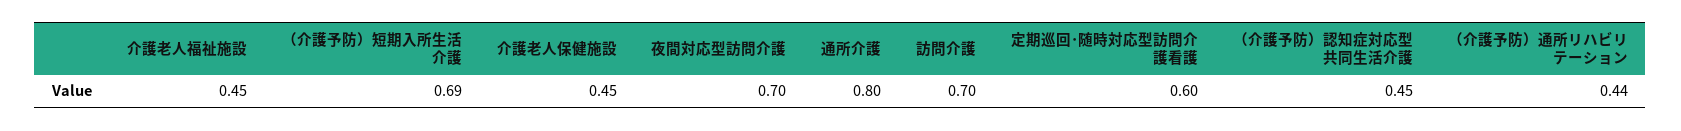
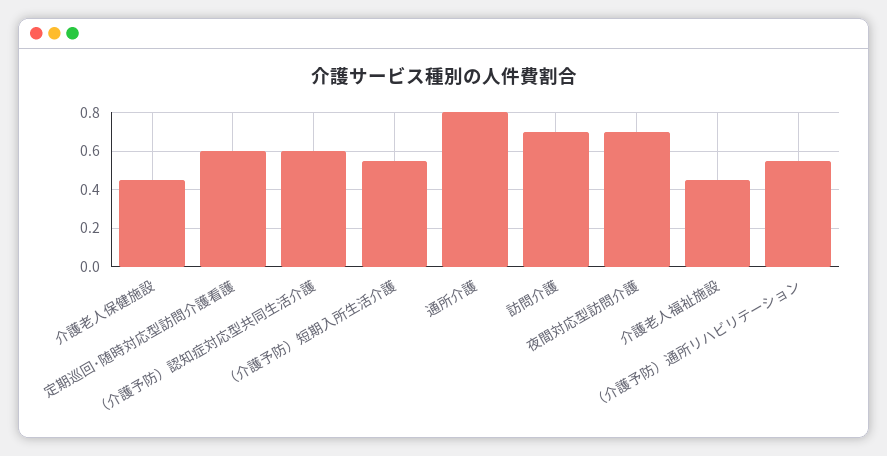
（介護予防）短期入所生活介護: 0.69 -> 0.55
（介護予防）認知症対応型共同生活介護: 0.45 -> 0.6
（介護予防）通所リハビリテーション: 0.44 -> 0.55

